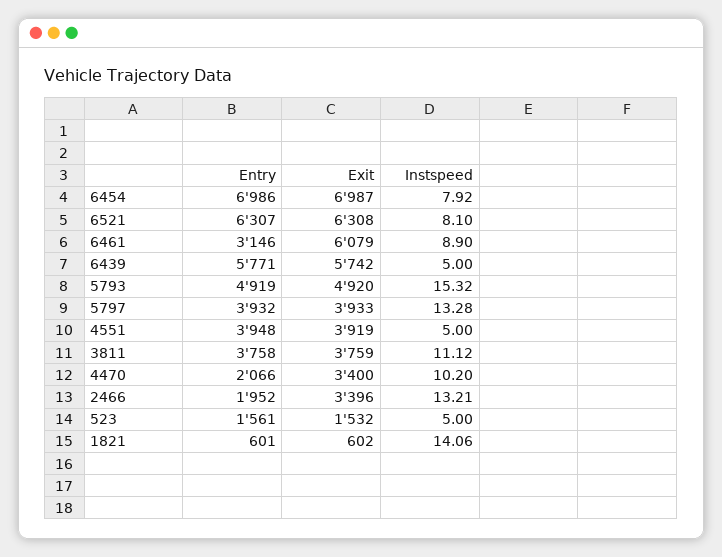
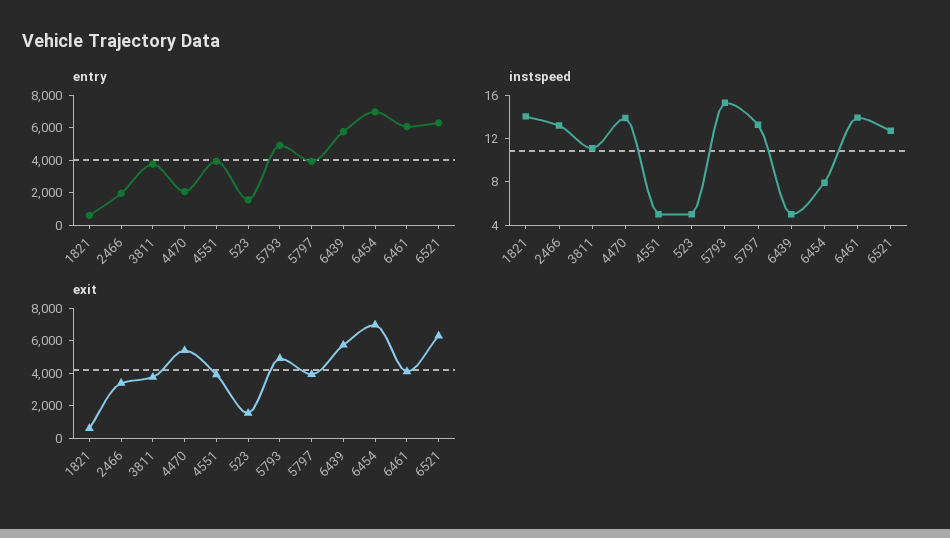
Instspeed, 6521: 8.1 -> 13
Entry, 6461: 3146 -> 6000
Exit, 6461: 6079 -> 4000
Instspeed, 6461: 8.9 -> 14
Exit, 4470: 3400 -> 5500
Instspeed, 4470: 10.2 -> 14

